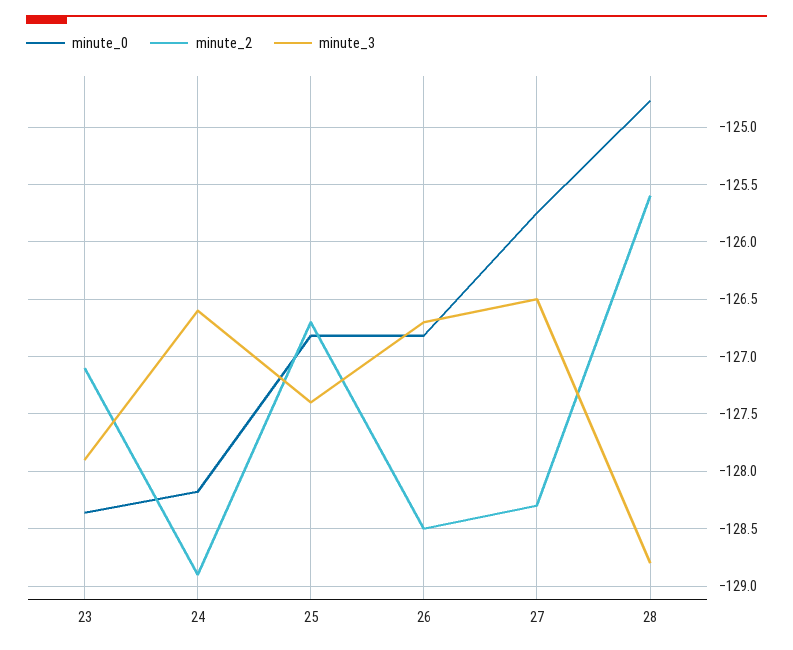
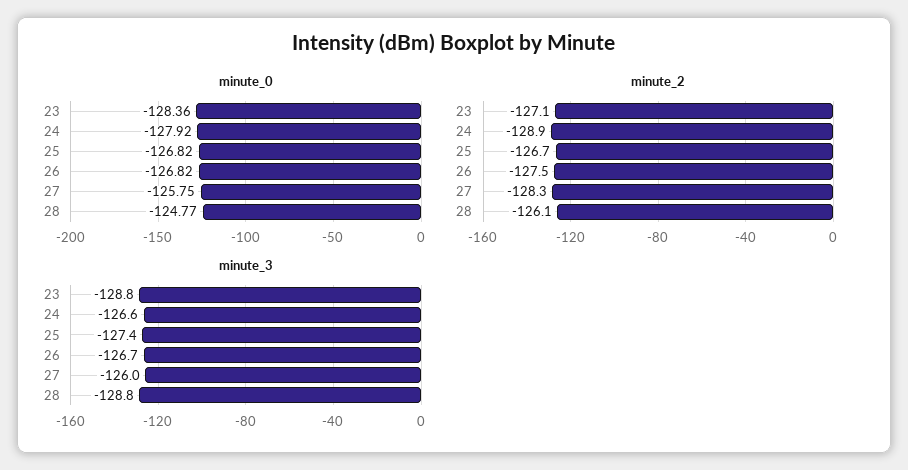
minute_3, 23: -127.9 -> -128.8
minute_0, 24: -128.2 -> -127.92
minute_2, 26: -128.5 -> -127.5
minute_3, 27: -126.5 -> -126
minute_2, 28: -125.6 -> -126.1

